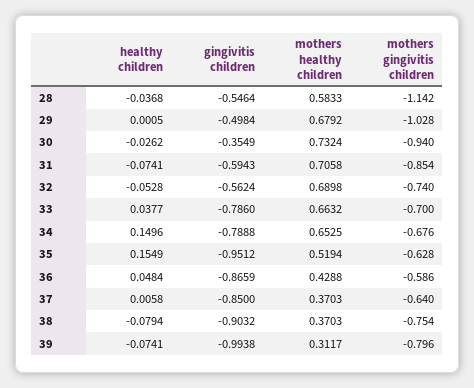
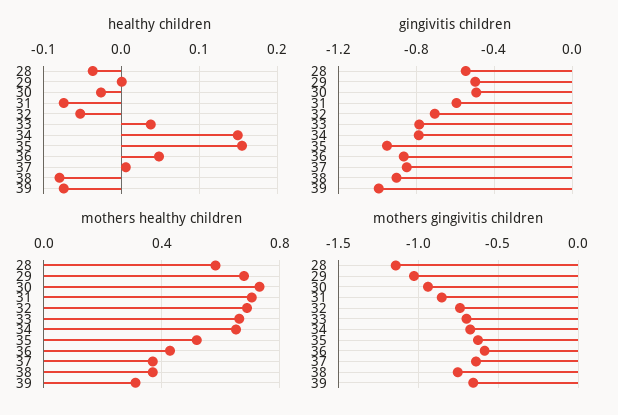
gingivitis children, 30: -0.3549 -> -0.5
gingivitis children, 32: -0.5624 -> -0.7
mothers gingivitis children, 39: -0.796 -> -0.65

